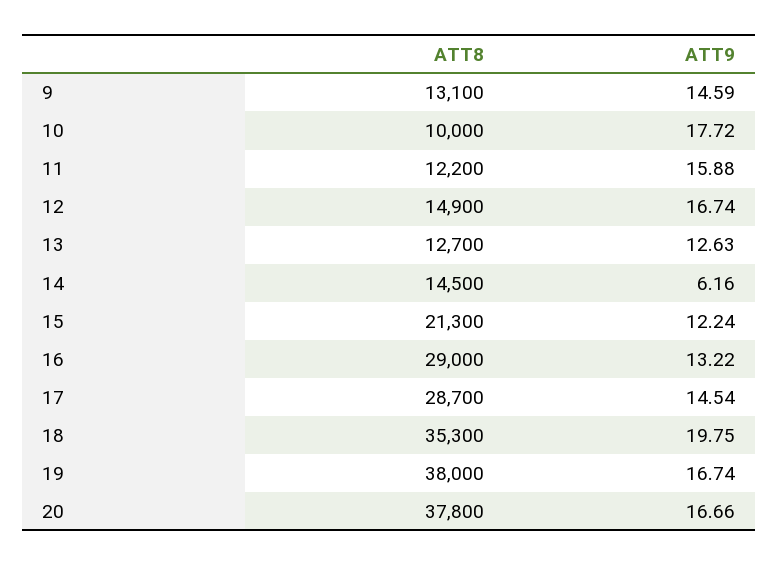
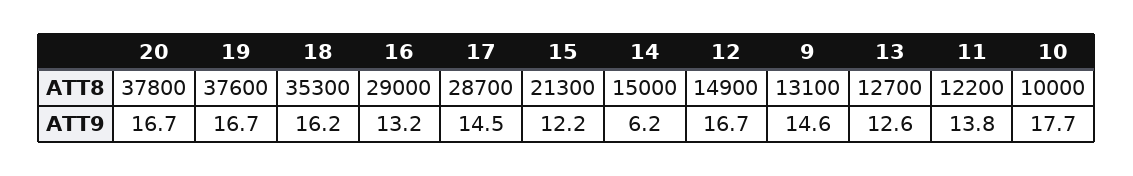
ATT9, 11: 15.88 -> 13.8
ATT8, 14: 14500 -> 15000
ATT9, 18: 19.75 -> 16.2
ATT8, 19: 38000 -> 37600

